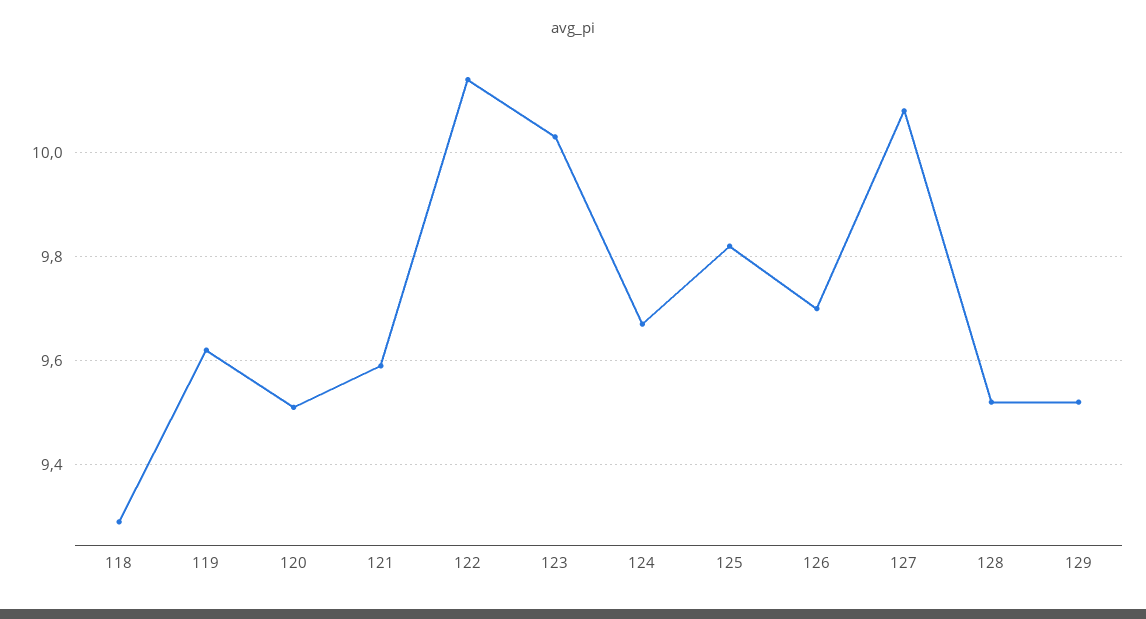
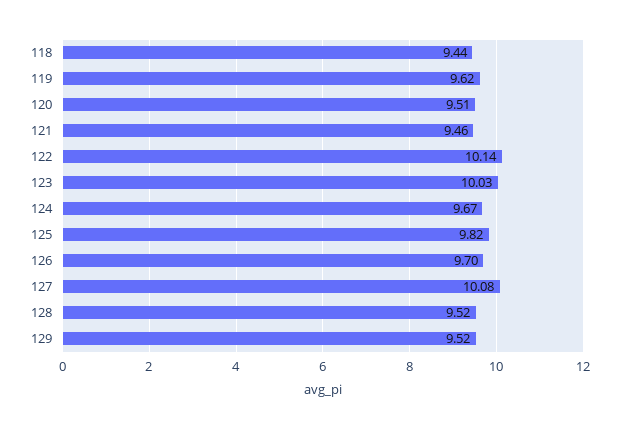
118: 9.3 -> 9.44
121: 9.6 -> 9.46

